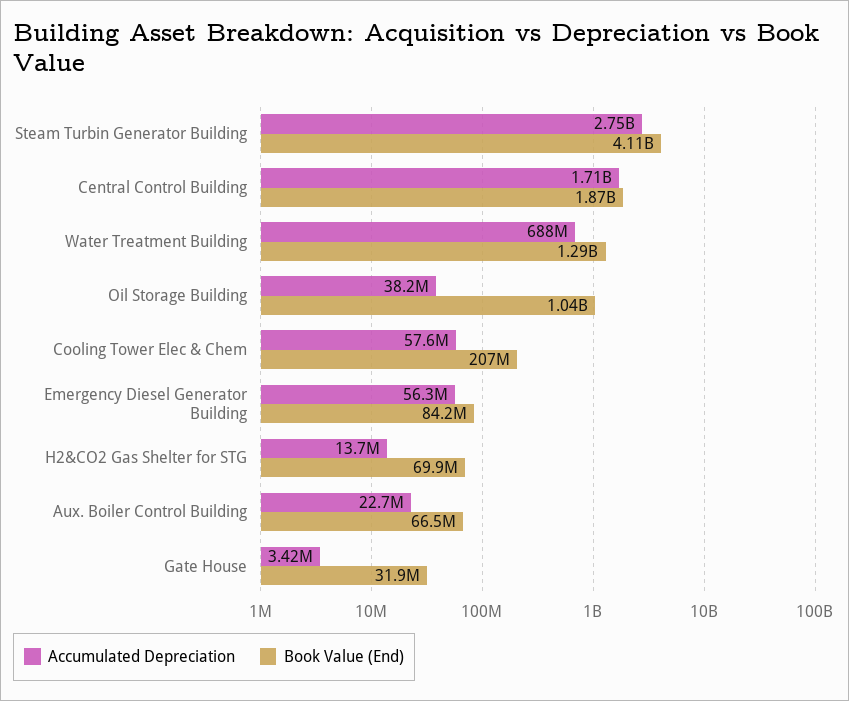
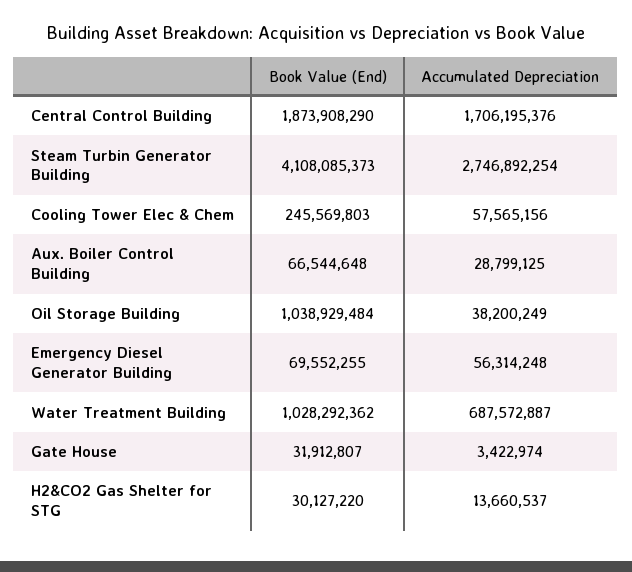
Book Value (End), Water Treatment Building: 1290000000 -> 1028292362
Book Value (End), Cooling Tower Elec & Chem: 207000000 -> 245569803
Book Value (End), Emergency Diesel Generator Building: 84200000 -> 69552255
Book Value (End), H2&CO2 Gas Shelter for STG: 69900000 -> 30127220
Accumulated Depreciation, Aux. Boiler Control Building: 22700000 -> 28799125

